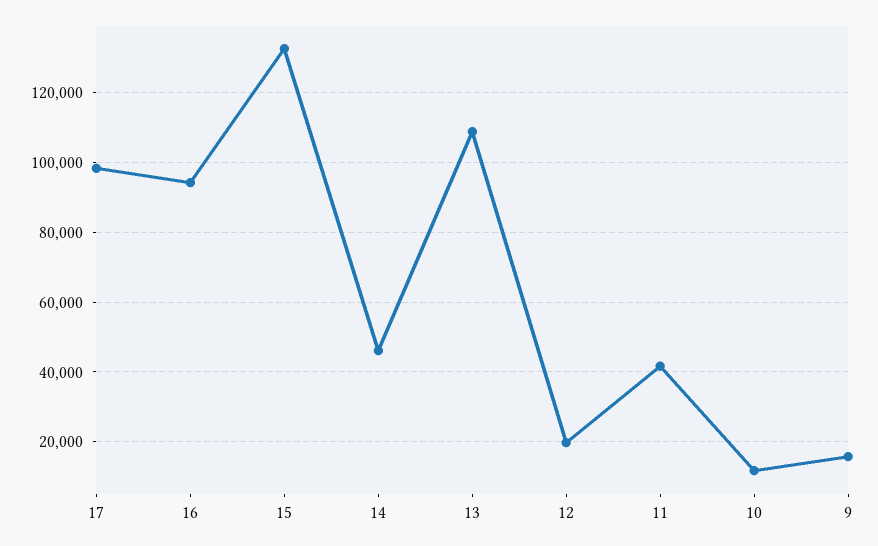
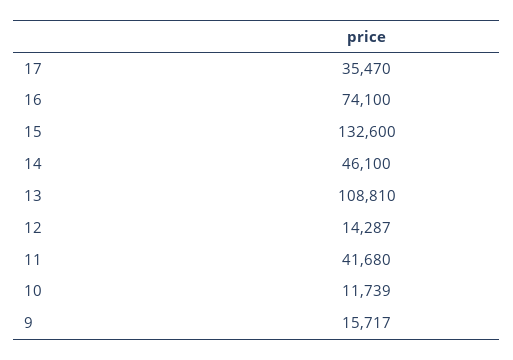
17: 98000 -> 35470
16: 94000 -> 74100
12: 20000 -> 14287

